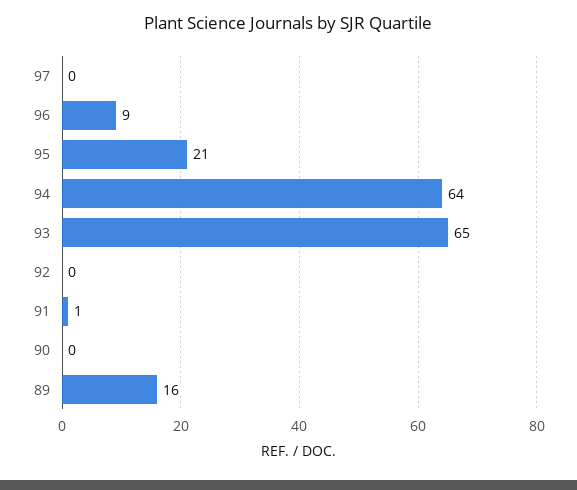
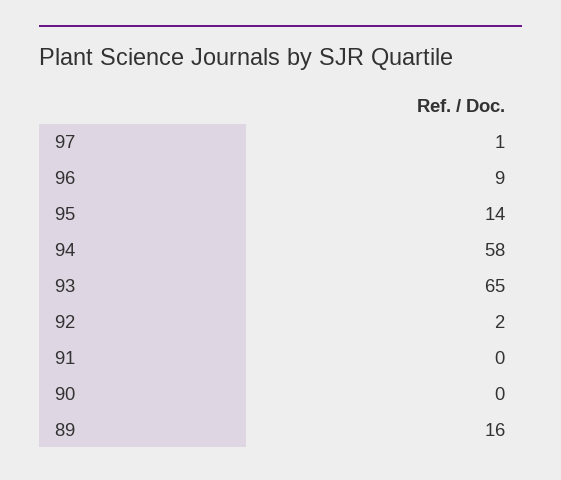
97: 0 -> 1
95: 21 -> 14
94: 64 -> 58
92: 0 -> 2
91: 1 -> 0

